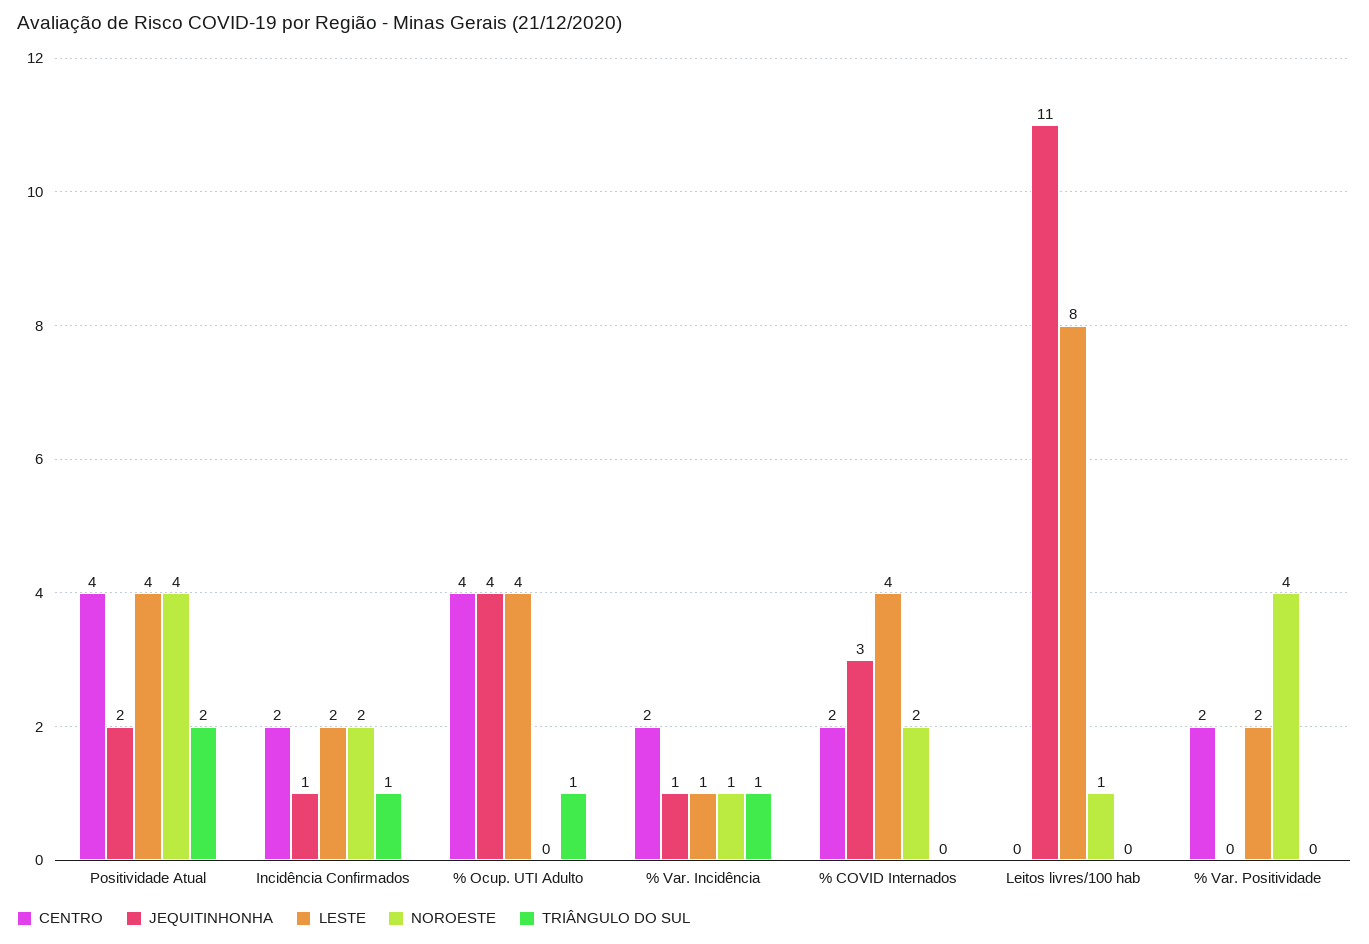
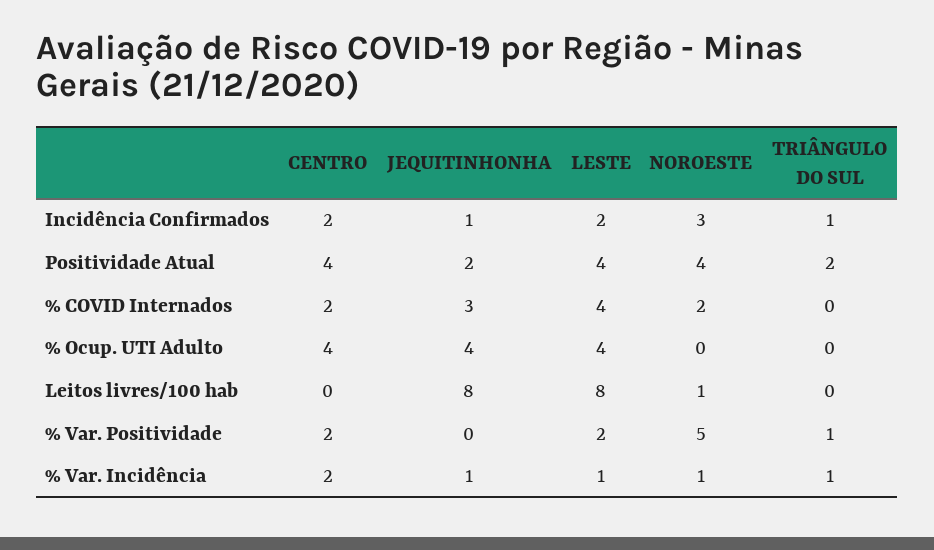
NOROESTE, Incidência Confirmados: 2 -> 3
TRIÂNGULO DO SUL, % Ocup. UTI Adulto: 1 -> 0
JEQUITINHONHA, Leitos livres/100 hab: 11 -> 8
NOROESTE, % Var. Positividade: 4 -> 5
TRIÂNGULO DO SUL, % Var. Positividade: 0 -> 1

